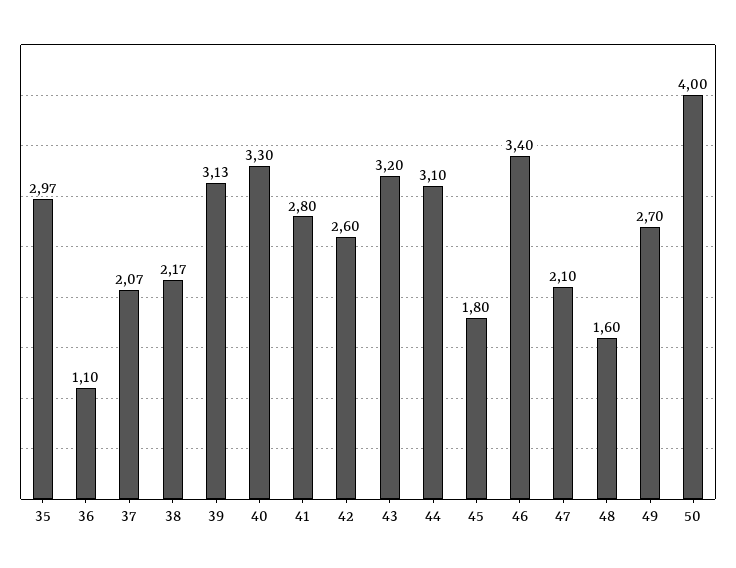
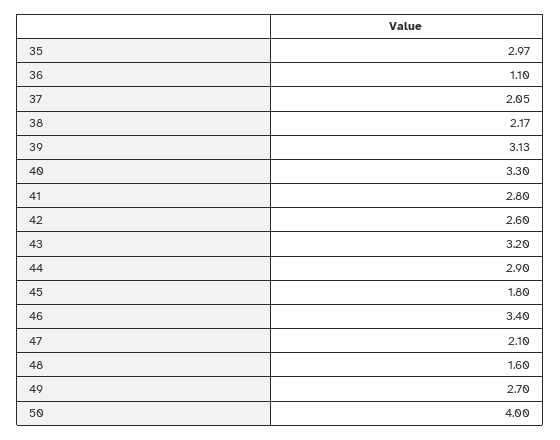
37: 2.07 -> 2.05
44: 3.1 -> 2.9

